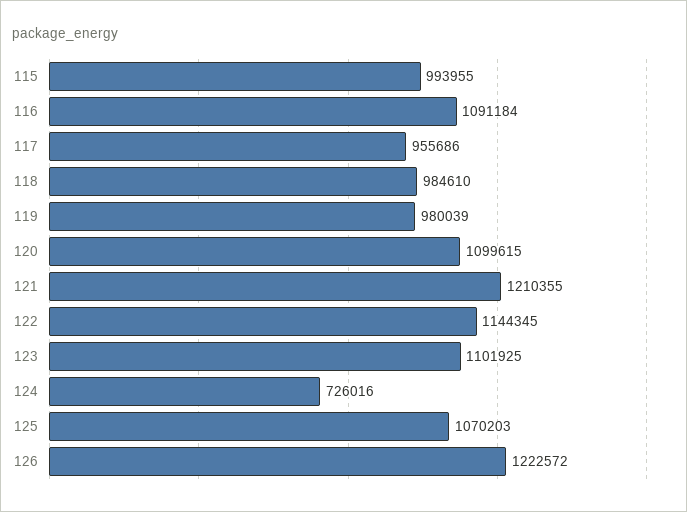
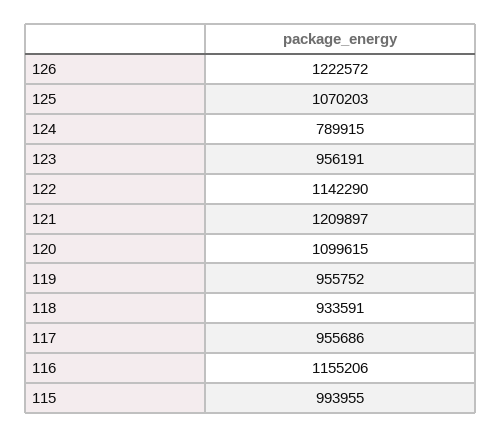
116: 1091184 -> 1155206
118: 984610 -> 933591
119: 980039 -> 955752
121: 1210355 -> 1209897
122: 1144345 -> 1142290
123: 1101925 -> 956191
124: 726016 -> 789915

